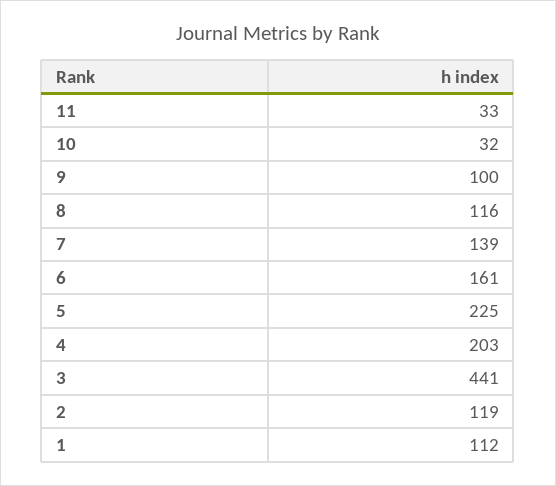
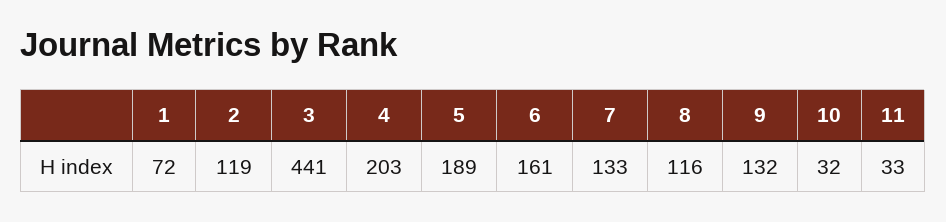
9: 100 -> 132
7: 139 -> 133
5: 225 -> 189
1: 112 -> 72

